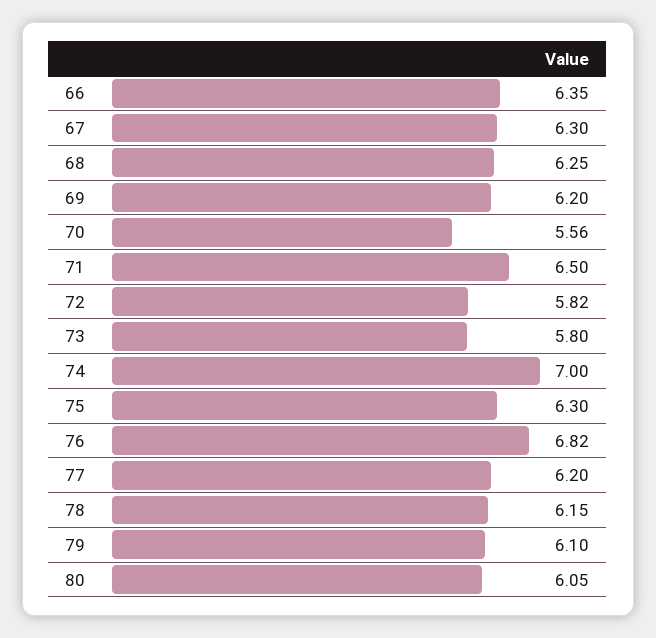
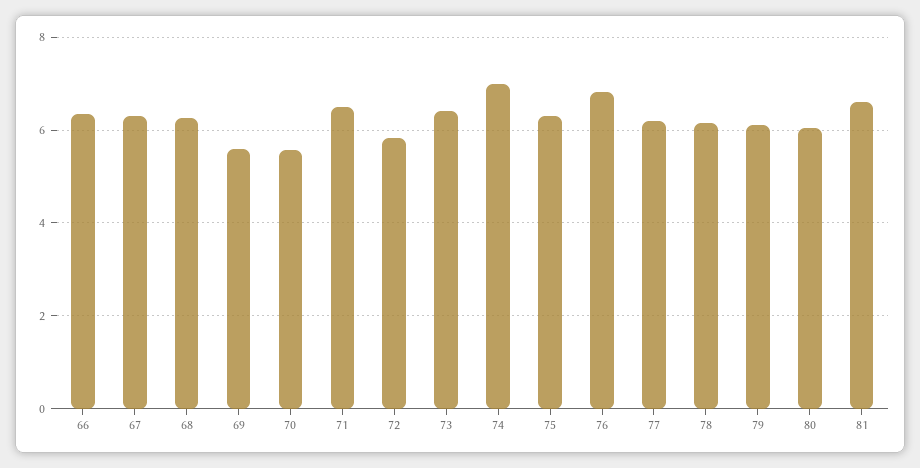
69: 6.2 -> 5.6
73: 5.8 -> 6.4
81: none -> 6.6

